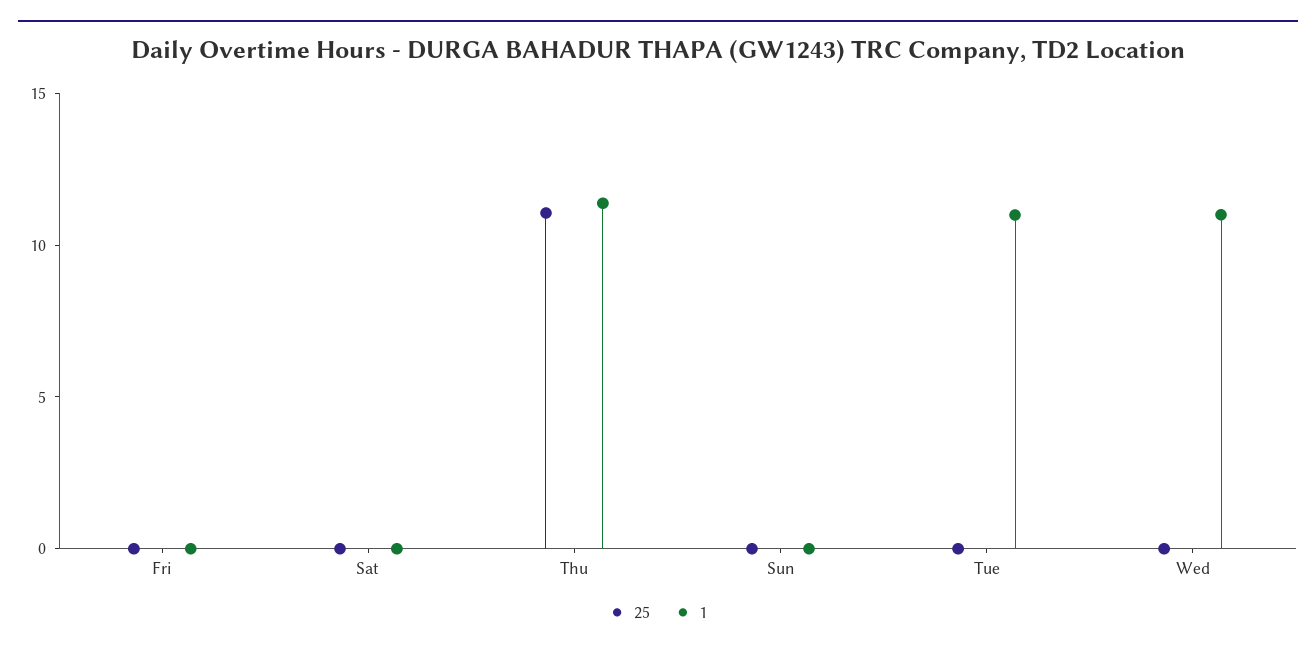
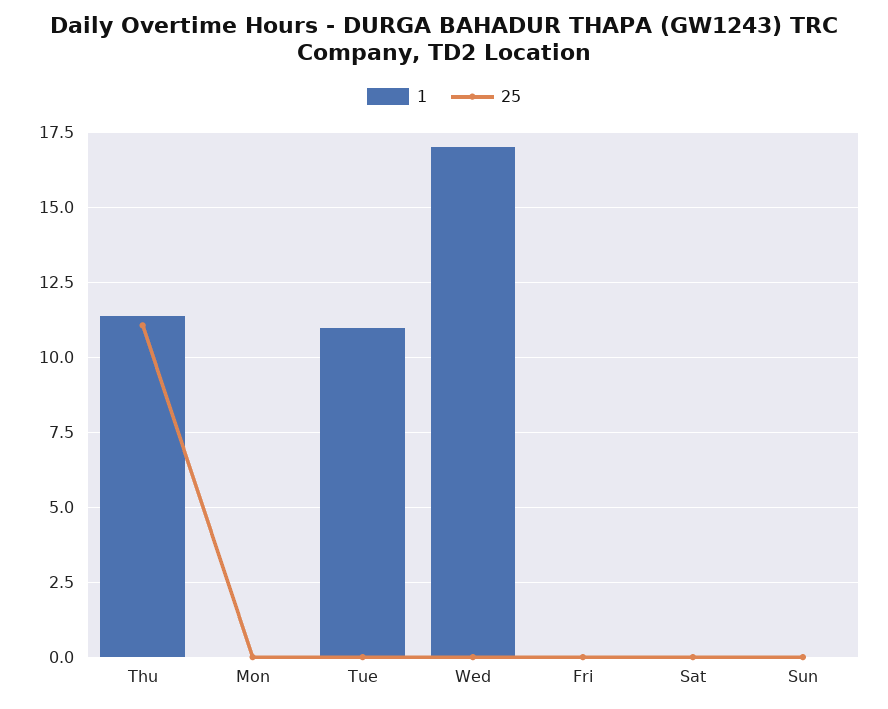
1, Wed: 11 -> 17
1, Mon: none -> 0
25, Mon: none -> 0

